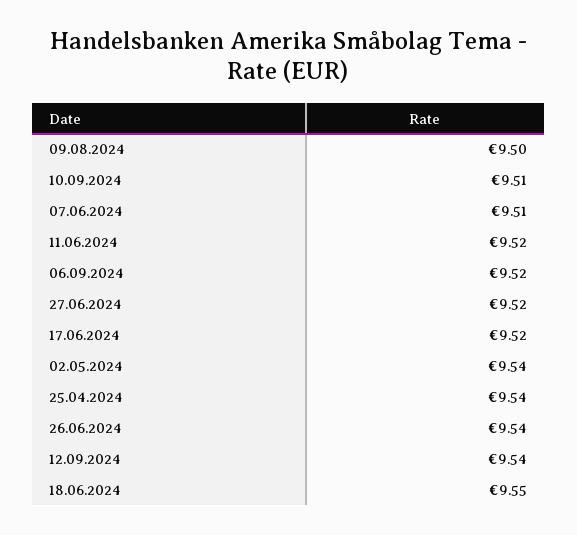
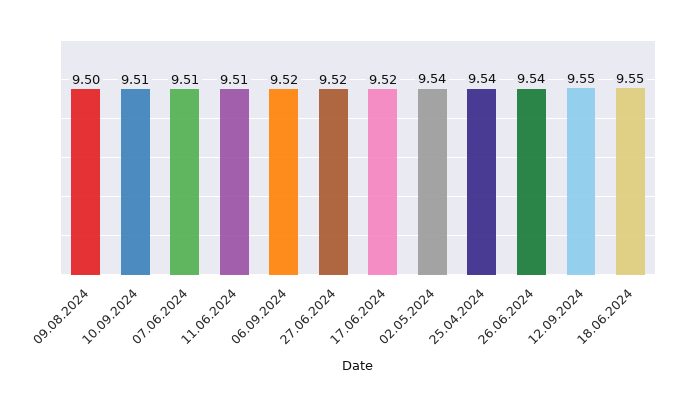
11.06.2024: 9.52 -> 9.51
12.09.2024: 9.54 -> 9.55

